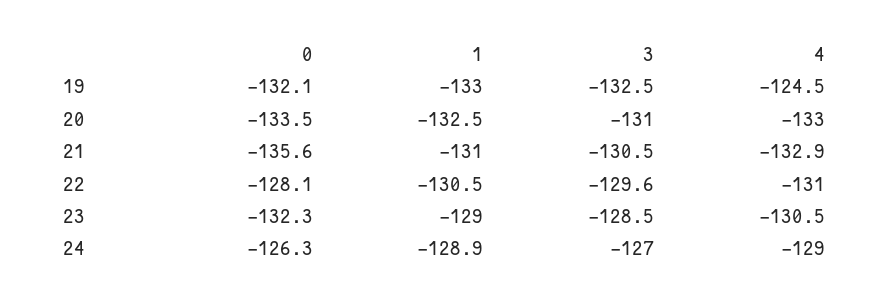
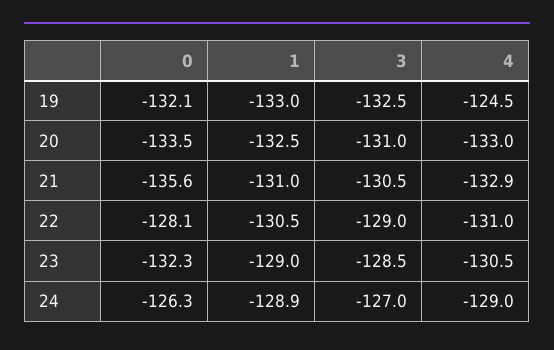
3, 22: -129.6 -> -129

